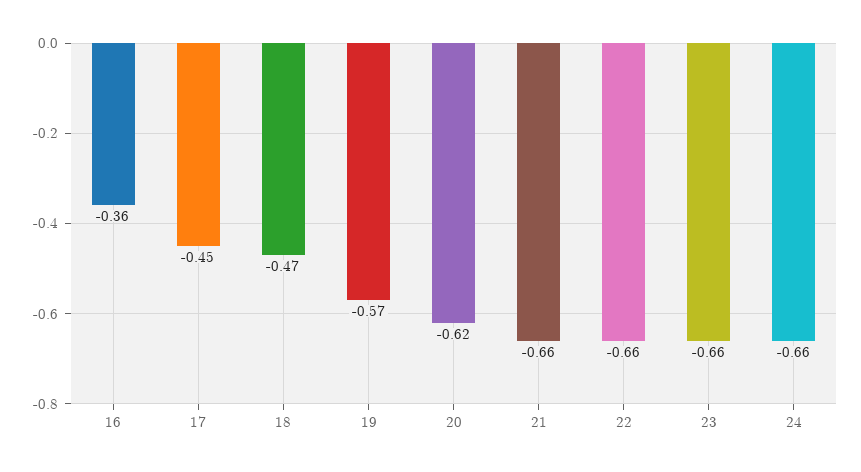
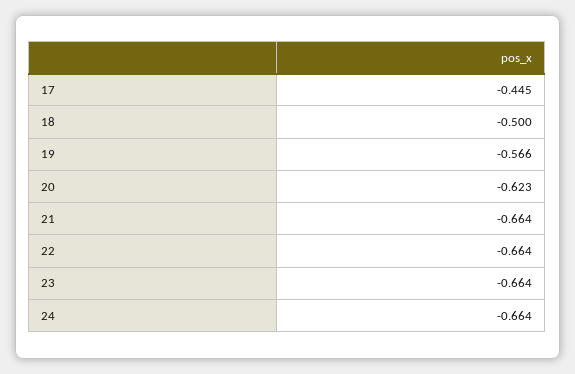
16: -0.36 -> none
18: -0.47 -> -0.5

